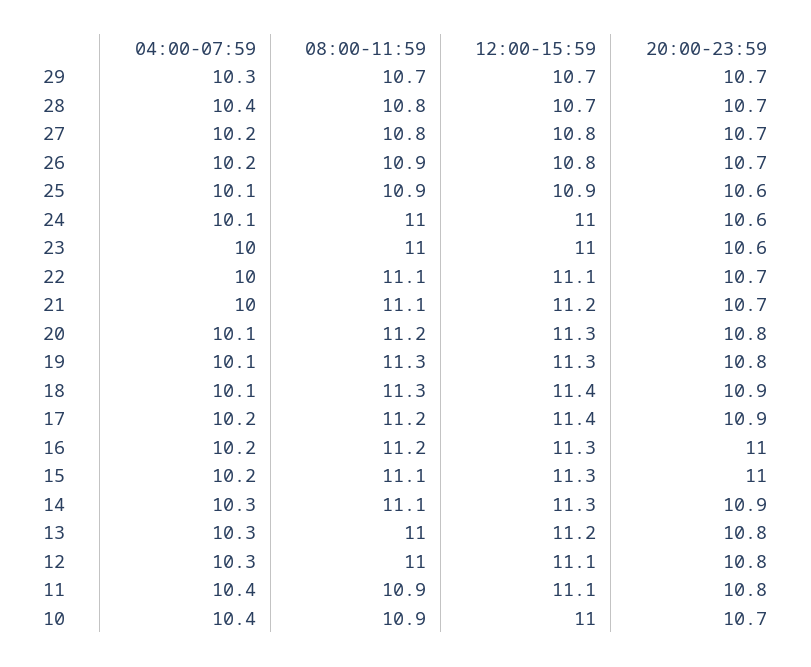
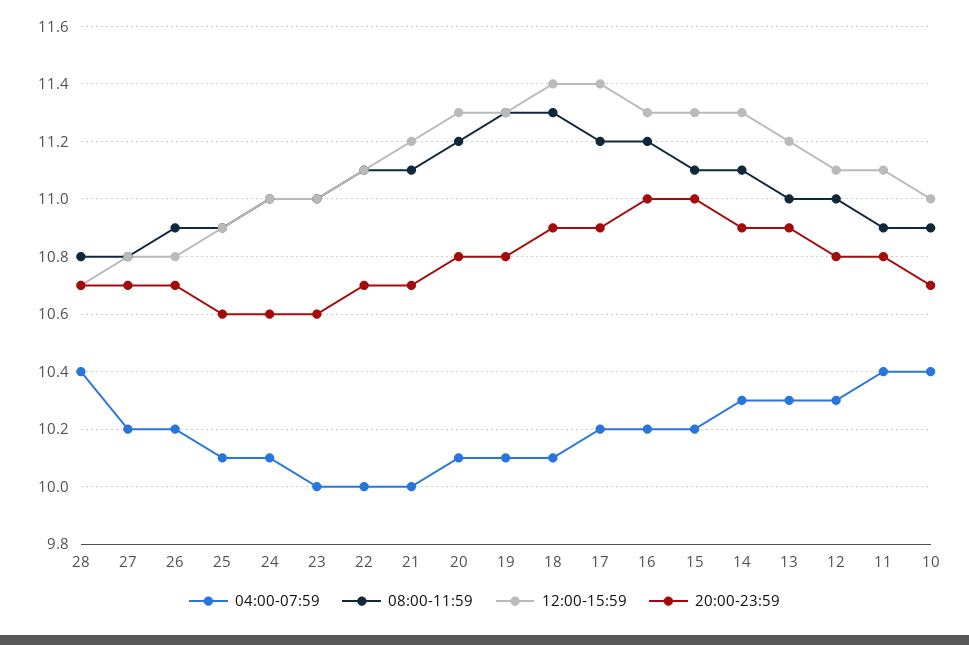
04:00-07:59, 29: 10.3 -> none
08:00-11:59, 29: 10.7 -> none
12:00-15:59, 29: 10.7 -> none
20:00-23:59, 29: 10.7 -> none
20:00-23:59, 13: 10.8 -> 10.9

